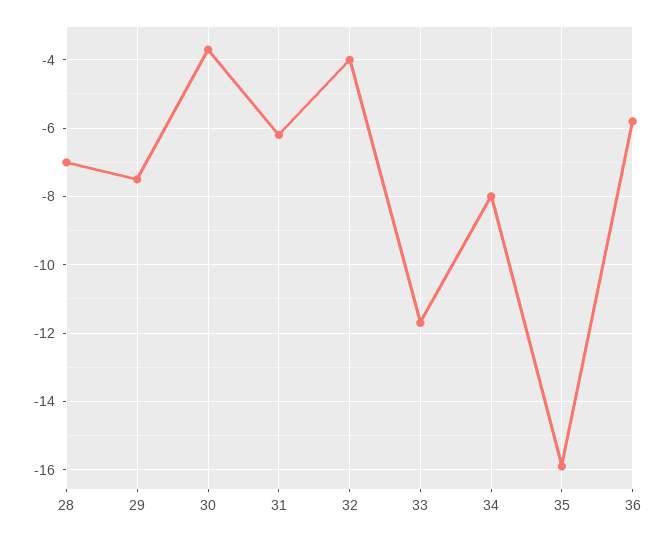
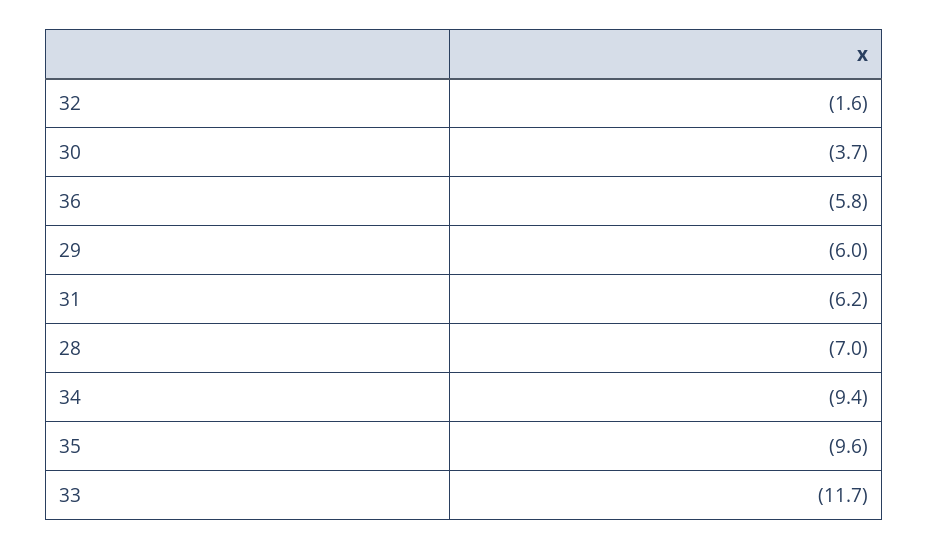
29: -7.5 -> -6
32: -4 -> -1.6
34: -8 -> -9.4
35: -16 -> -9.6

